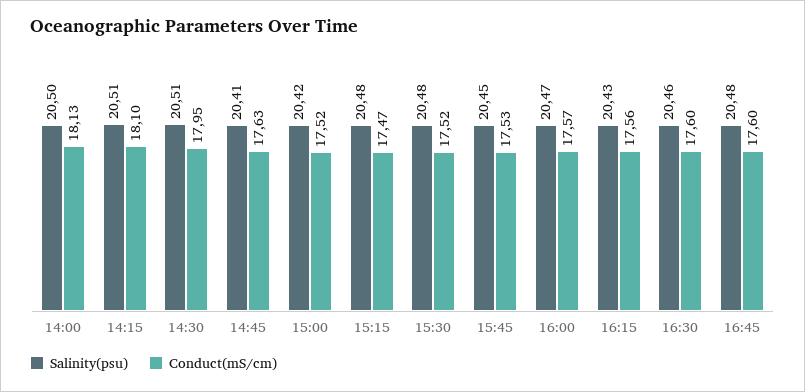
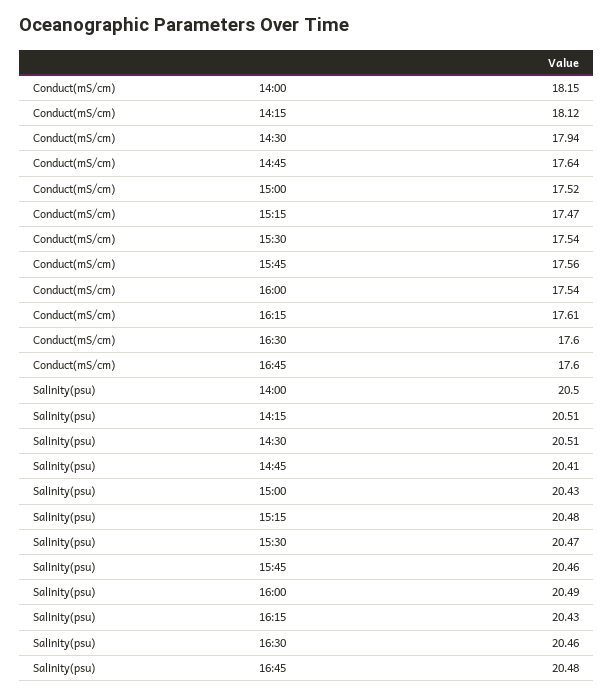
Conduct(mS/cm), 14:00: 18.13 -> 18.15
Conduct(mS/cm), 14:15: 18.1 -> 18.12
Conduct(mS/cm), 14:30: 17.95 -> 17.94
Conduct(mS/cm), 14:45: 17.63 -> 17.64
Salinity(psu), 15:00: 20.42 -> 20.43
Salinity(psu), 15:30: 20.48 -> 20.47
Conduct(mS/cm), 15:30: 17.52 -> 17.54
Salinity(psu), 15:45: 20.45 -> 20.46
Conduct(mS/cm), 15:45: 17.53 -> 17.56
Salinity(psu), 16:00: 20.47 -> 20.49
Conduct(mS/cm), 16:00: 17.57 -> 17.54
Conduct(mS/cm), 16:15: 17.56 -> 17.61

